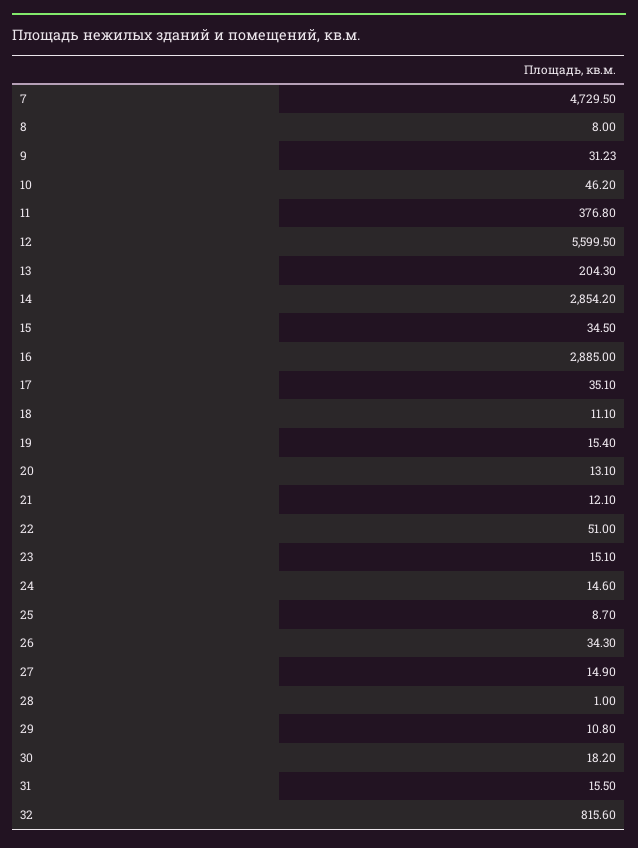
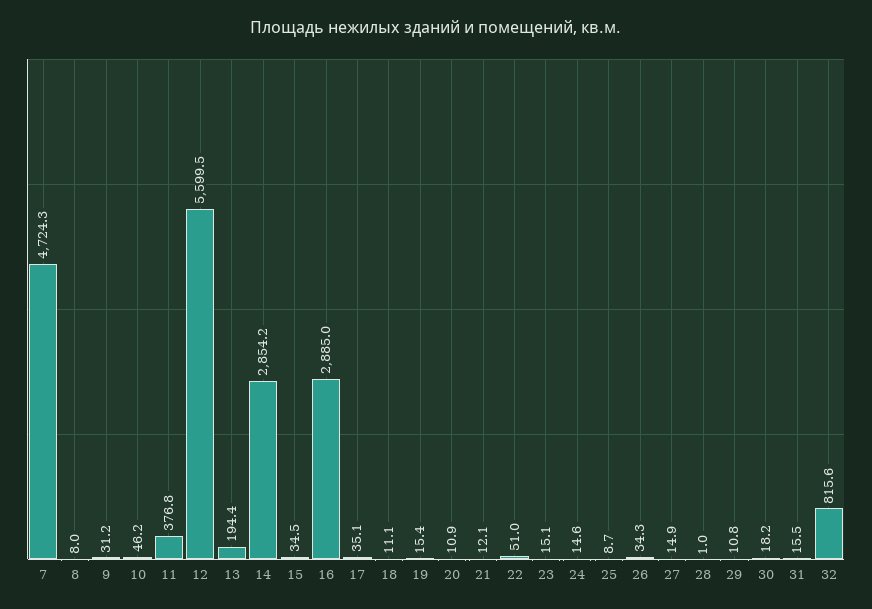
7: 4729.5 -> 4724.3
13: 204.3 -> 194.4
20: 13.1 -> 10.9

